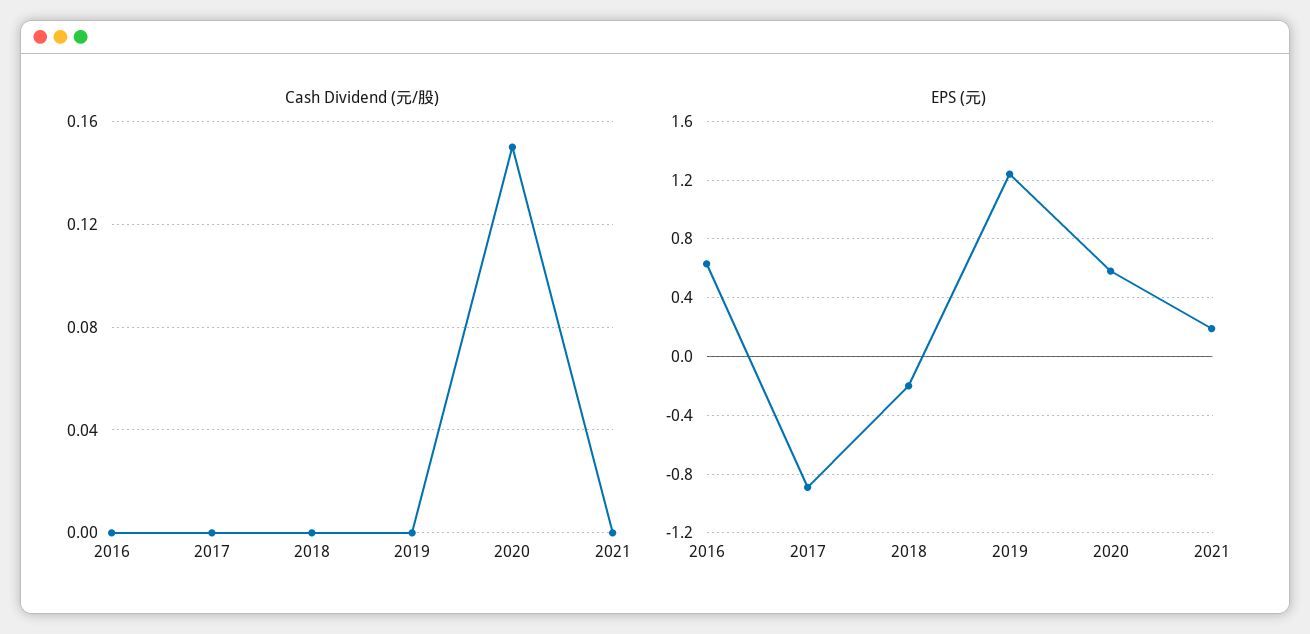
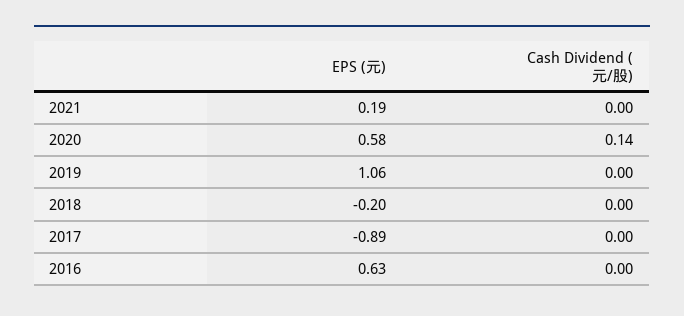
Cash Dividend (元/股), 2020: 0.15 -> 0.14
EPS (元), 2019: 1.25 -> 1.06

